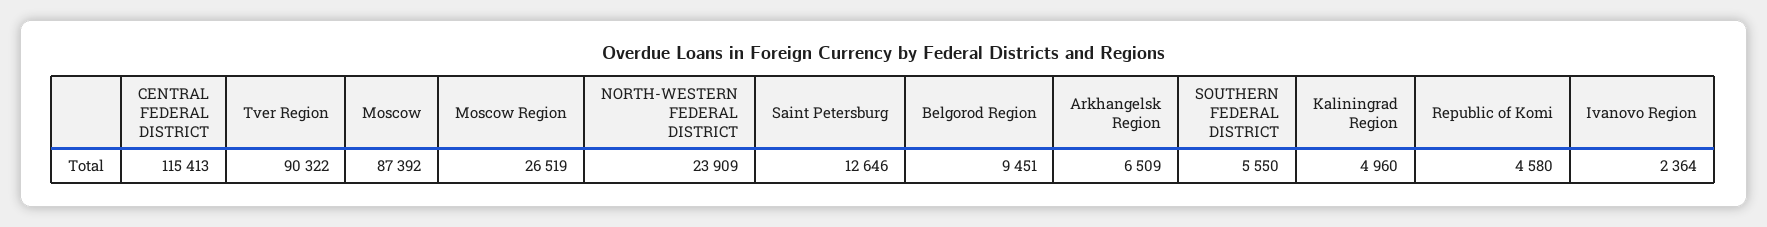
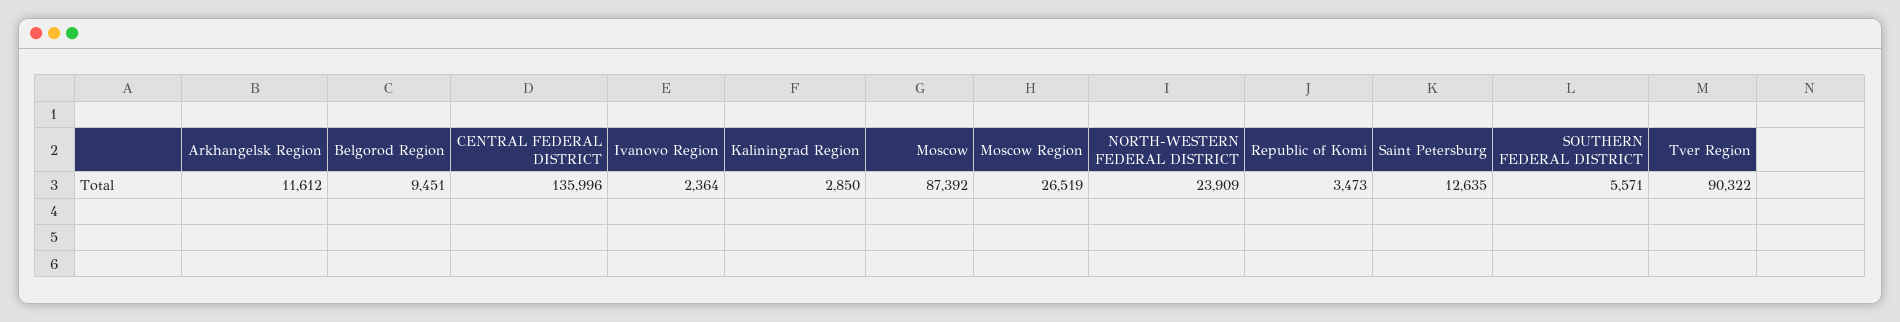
CENTRAL FEDERAL DISTRICT: 115413 -> 135996
Saint Petersburg: 12646 -> 12635
Arkhangelsk Region: 6509 -> 11612
SOUTHERN FEDERAL DISTRICT: 5550 -> 5571
Kaliningrad Region: 4960 -> 2850
Republic of Komi: 4580 -> 3473

